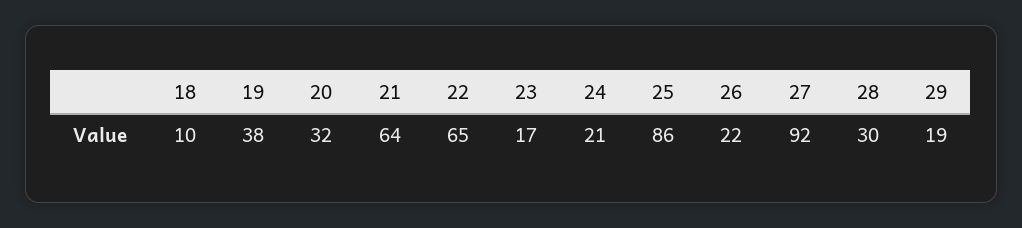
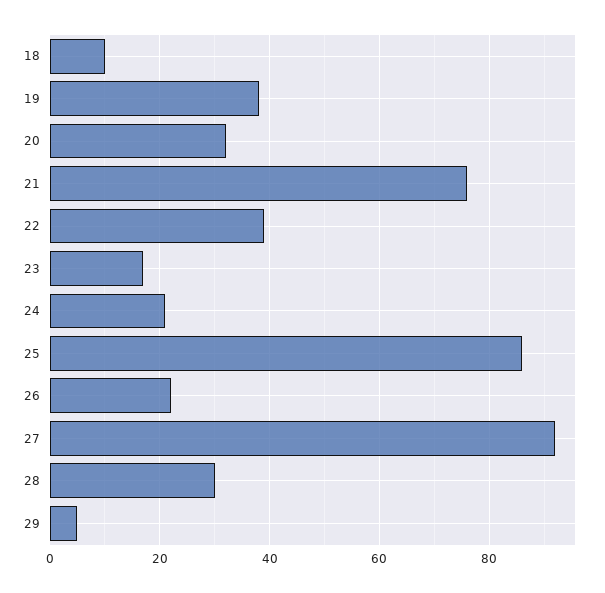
21: 64 -> 75
22: 65 -> 40
29: 19 -> 5

